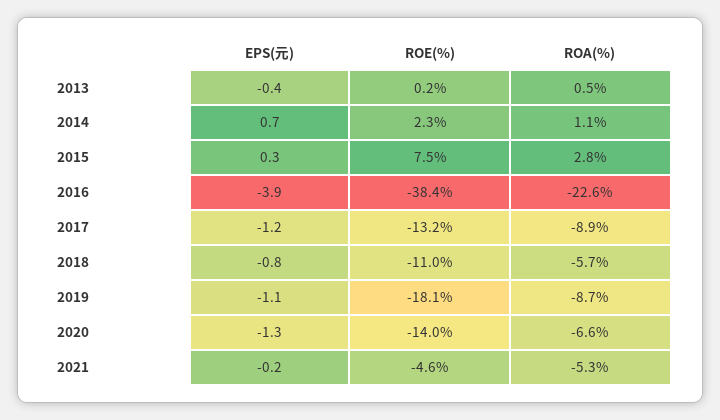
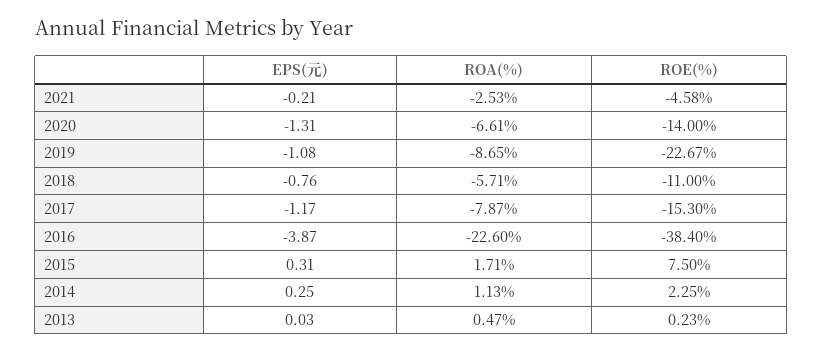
EPS(元), 2013: -0.4 -> 0.03
EPS(元), 2014: 0.7 -> 0.25
ROA(%), 2015: 2.8 -> 1.71
ROE(%), 2017: -13.2 -> -15.3
ROA(%), 2017: -8.9 -> -7.87
ROE(%), 2019: -18.1 -> -22.67
ROA(%), 2021: -5.3 -> -2.53

